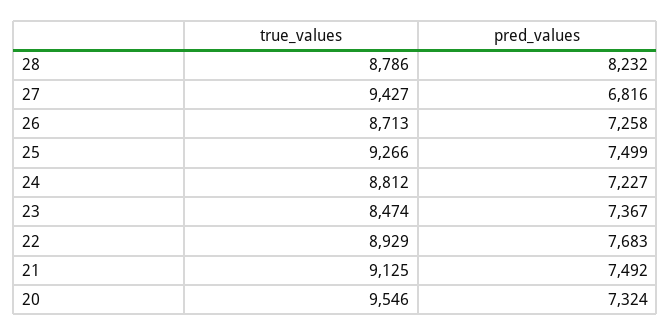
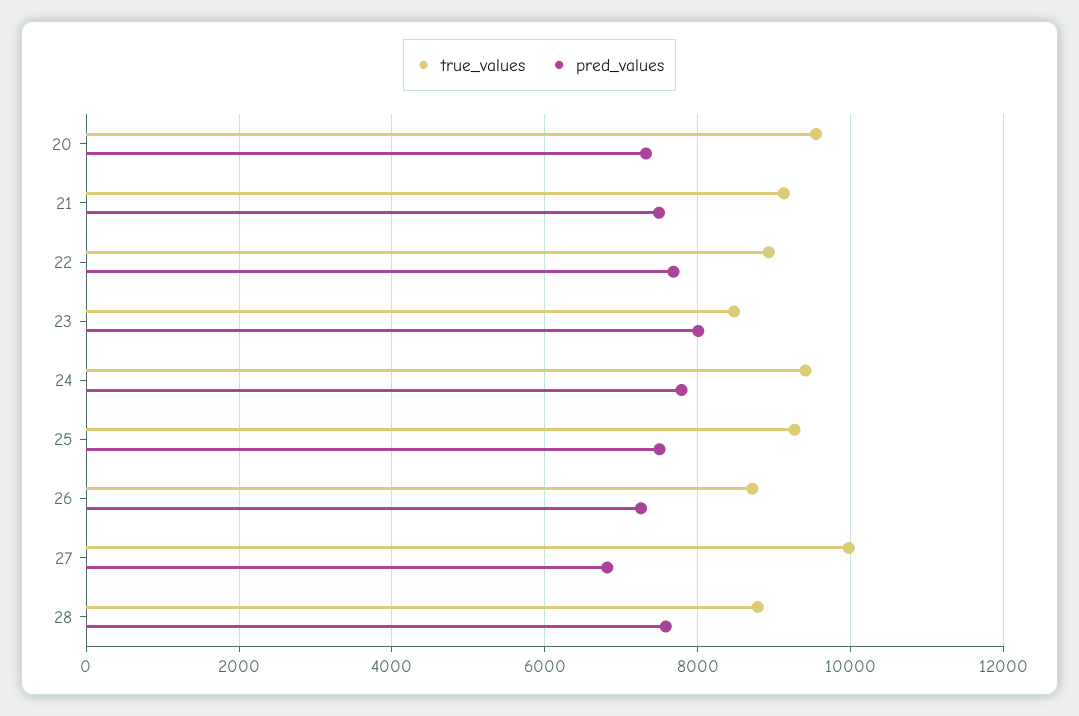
pred_values, 28: 8232 -> 7600
true_values, 27: 9427 -> 10000
true_values, 24: 8812 -> 9400
pred_values, 24: 7227 -> 7800
pred_values, 23: 7367 -> 8000

